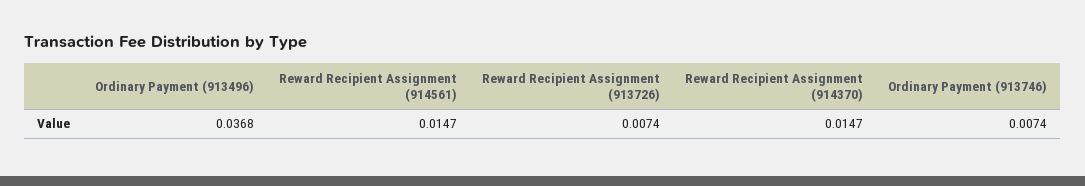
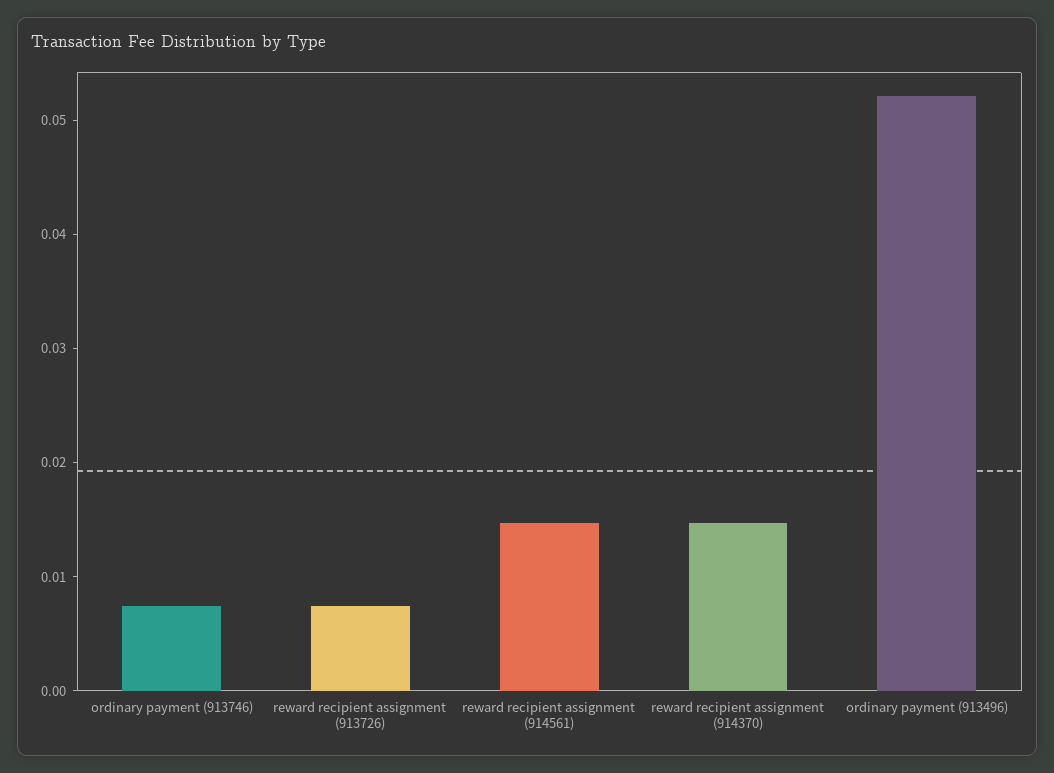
Ordinary Payment (913496): 0.0368 -> 0.052

